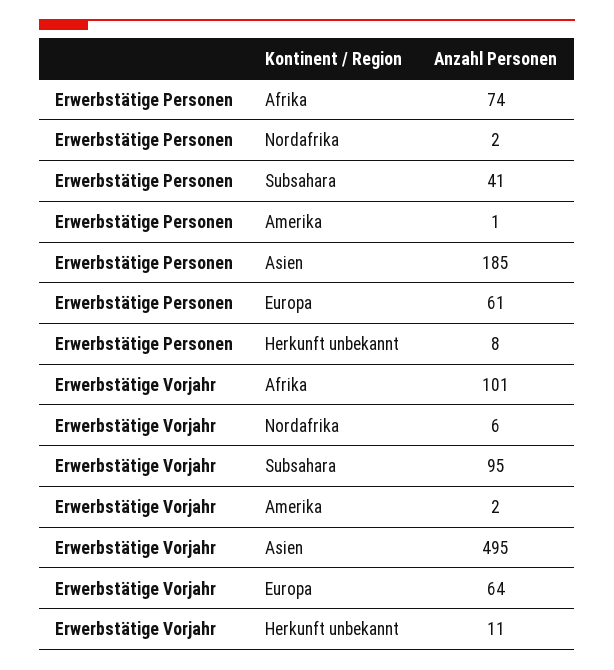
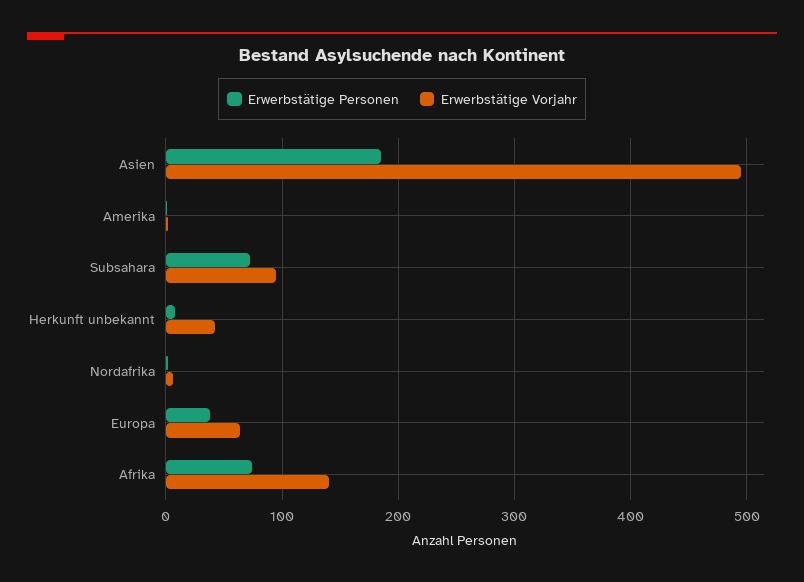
Erwerbstätige Personen, Subsahara: 41 -> 70
Erwerbstätige Personen, Europa: 61 -> 40
Erwerbstätige Vorjahr, Afrika: 101 -> 140
Erwerbstätige Vorjahr, Herkunft unbekannt: 11 -> 40

